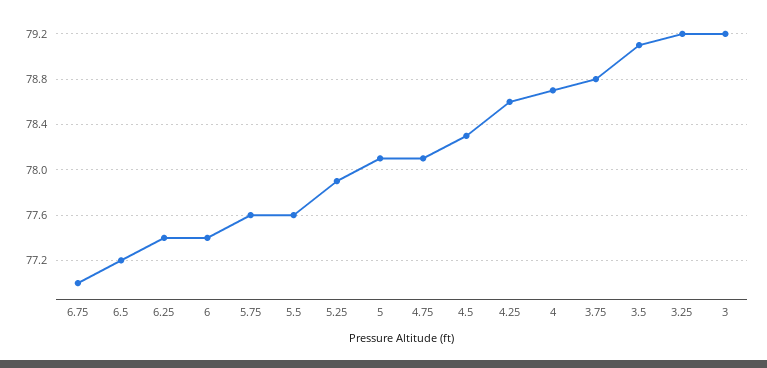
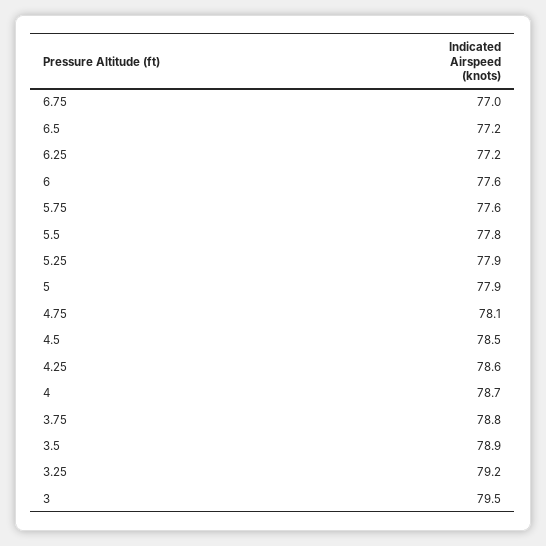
6.25: 77.4 -> 77.2
6: 77.4 -> 77.6
5.5: 77.6 -> 77.8
5: 78.1 -> 77.9
4.5: 78.3 -> 78.5
3.5: 79.1 -> 78.9
3: 79.2 -> 79.5

